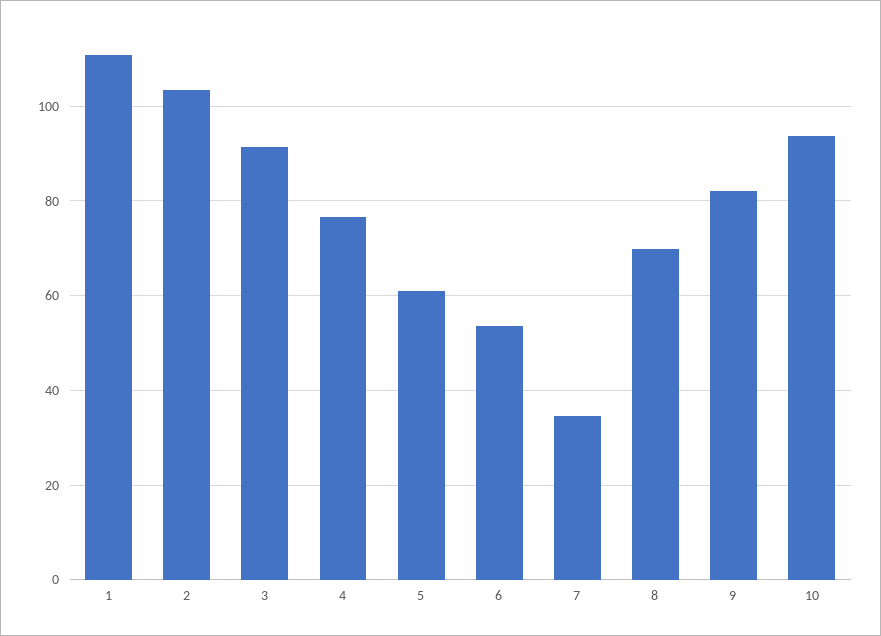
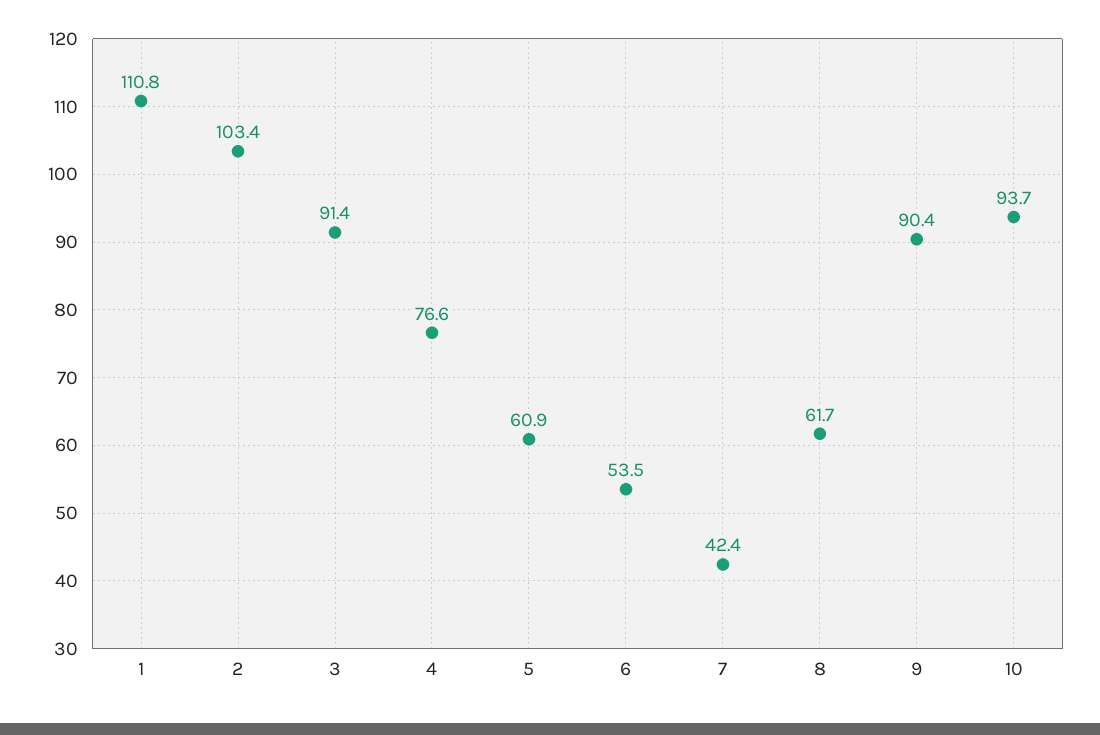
7: 34 -> 42.4
8: 70 -> 61.7
9: 82 -> 90.4

